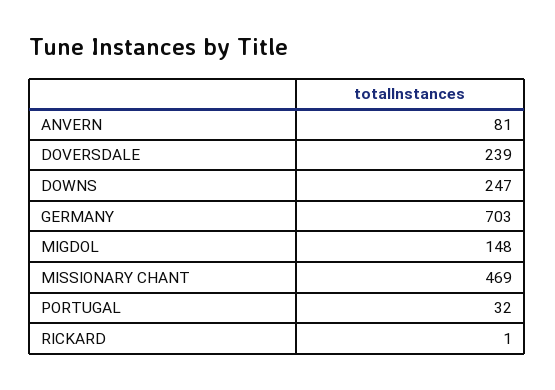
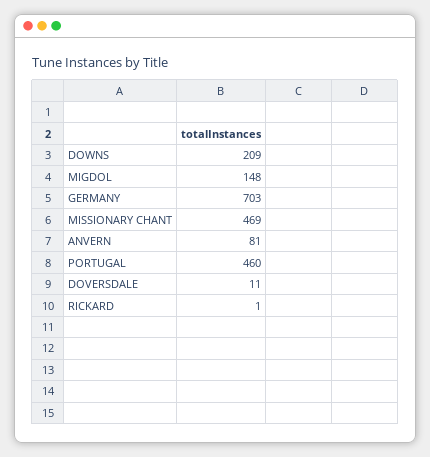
DOVERSDALE: 239 -> 11
DOWNS: 247 -> 209
PORTUGAL: 32 -> 460

